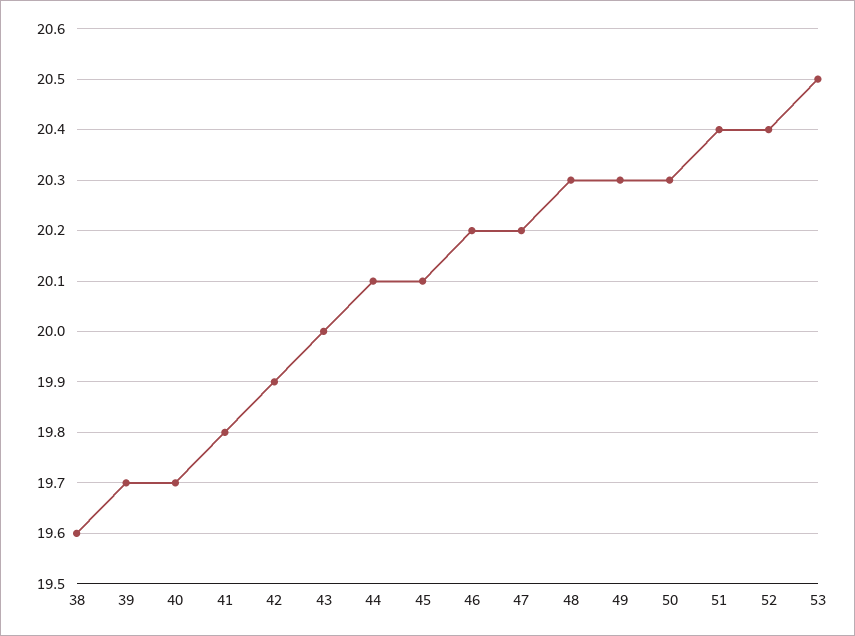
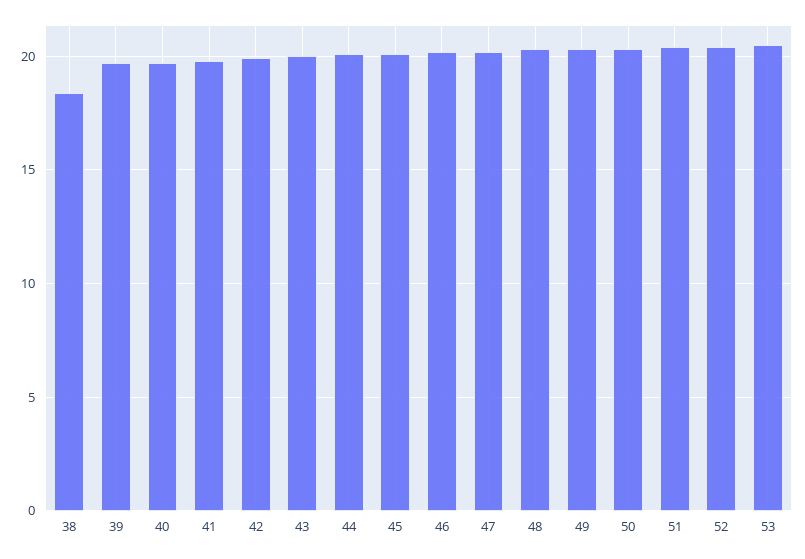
38: 19.6 -> 18.5

